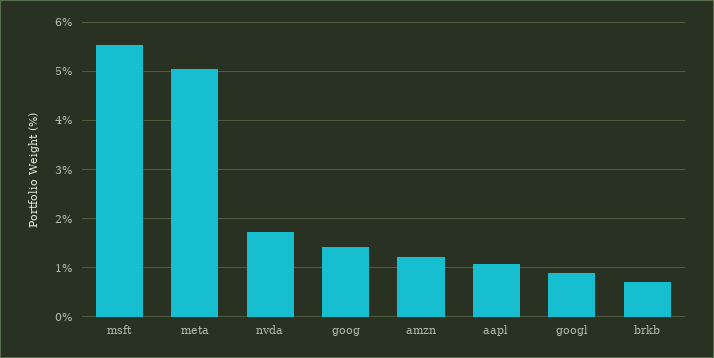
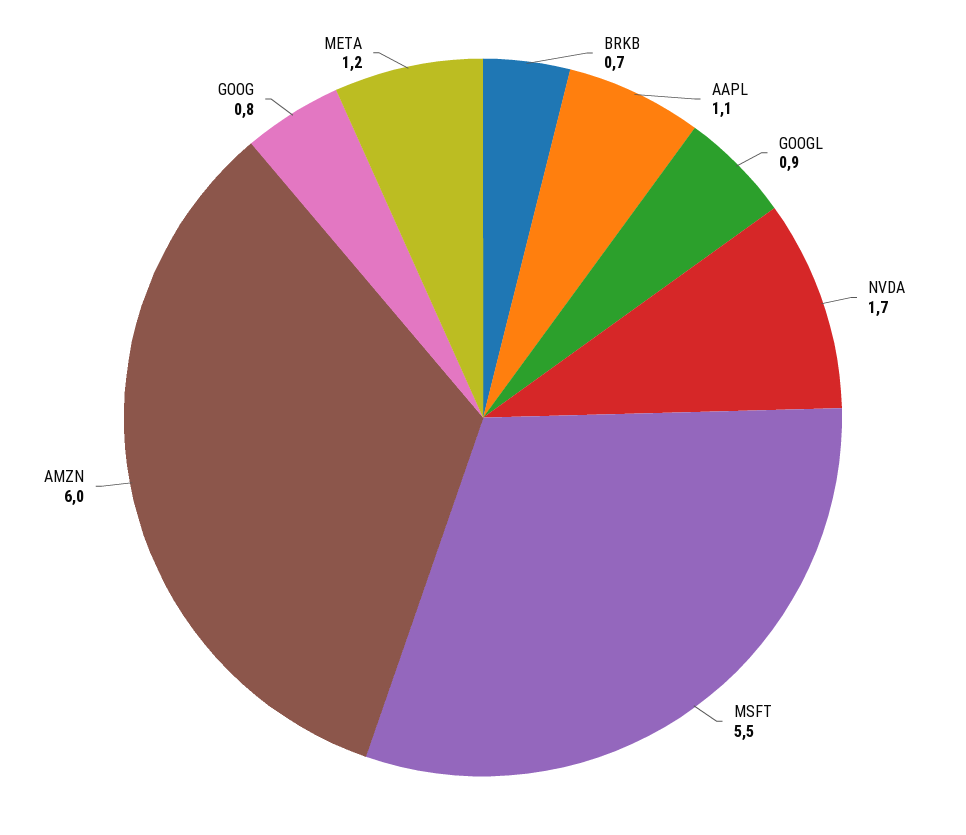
meta: 5 -> 1.2
goog: 1.4 -> 0.8
amzn: 1.2 -> 6

